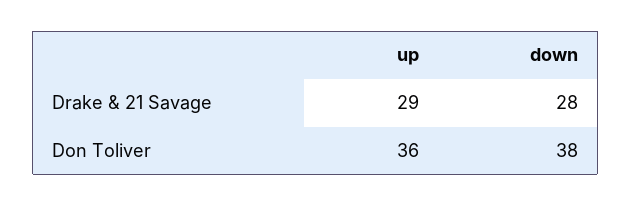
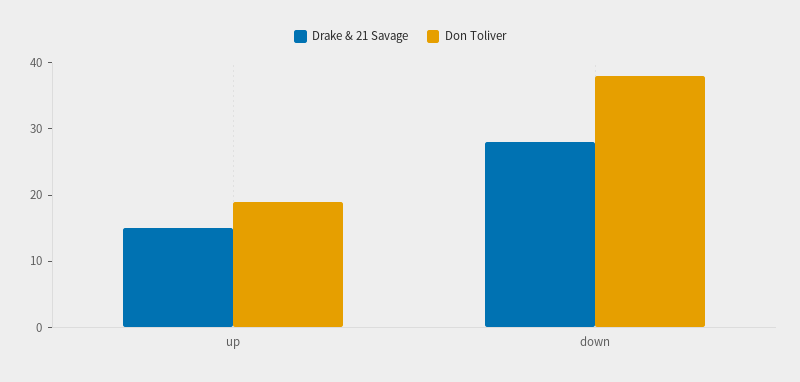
Drake & 21 Savage, up: 29 -> 15
Don Toliver, up: 36 -> 20

